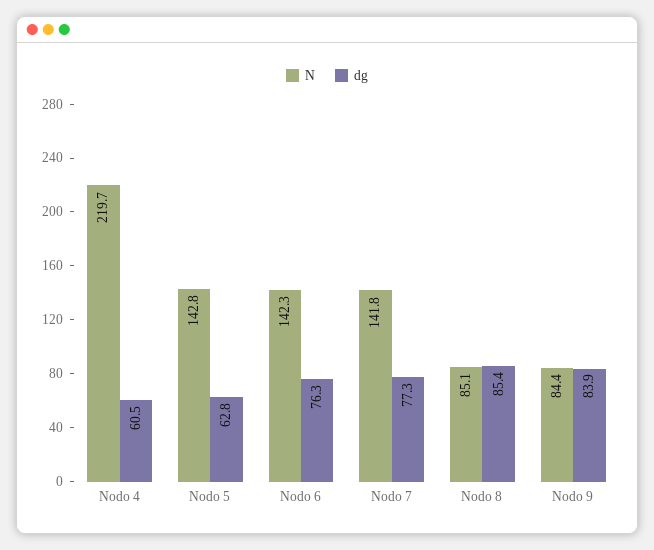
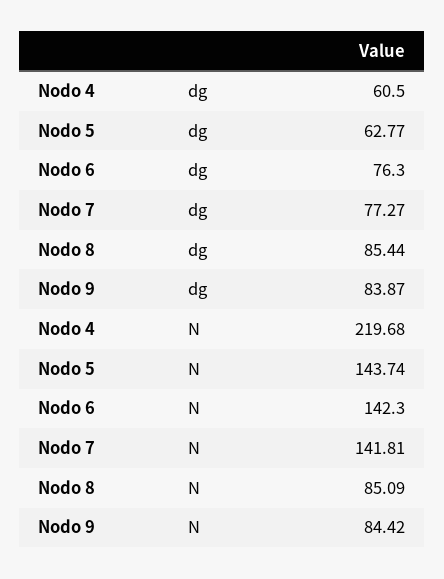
N, Nodo 5: 142.8 -> 143.74

